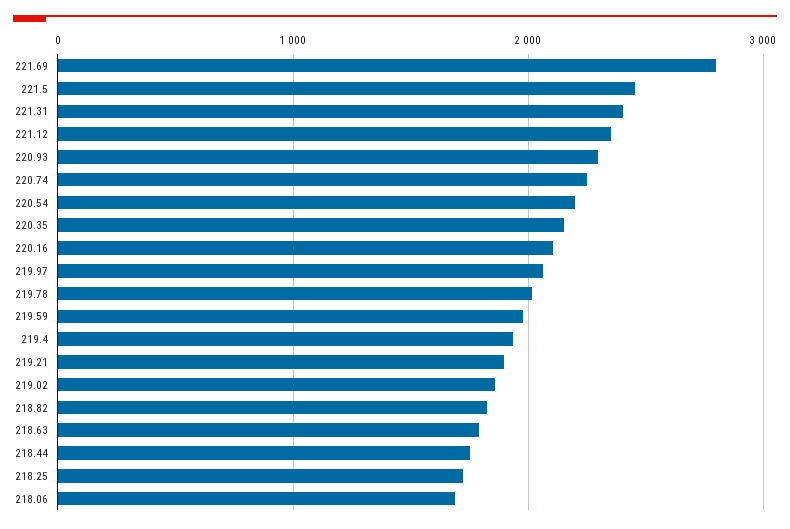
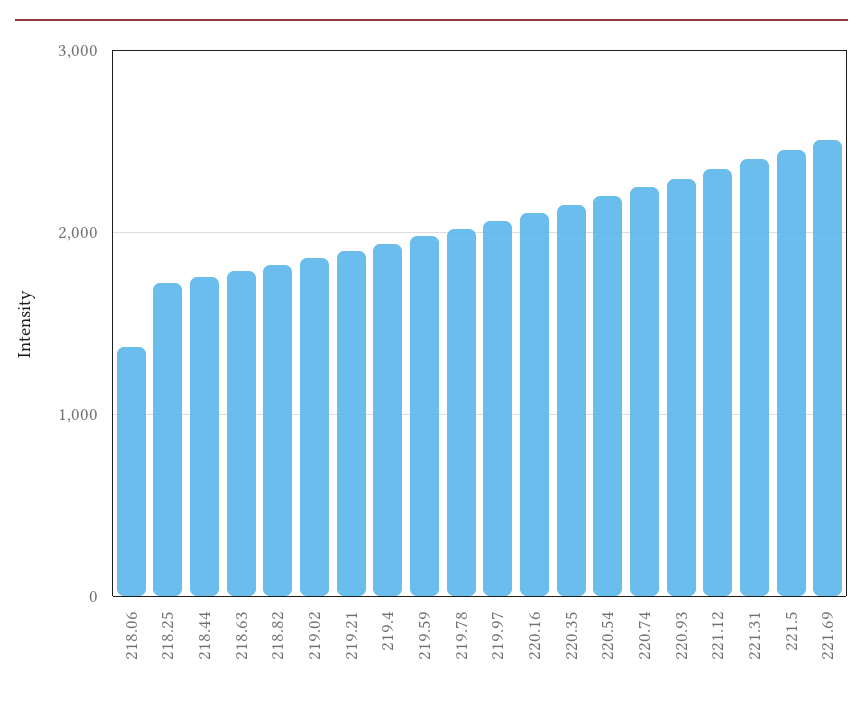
221.69: 2800 -> 2500
218.06: 1700 -> 1400

